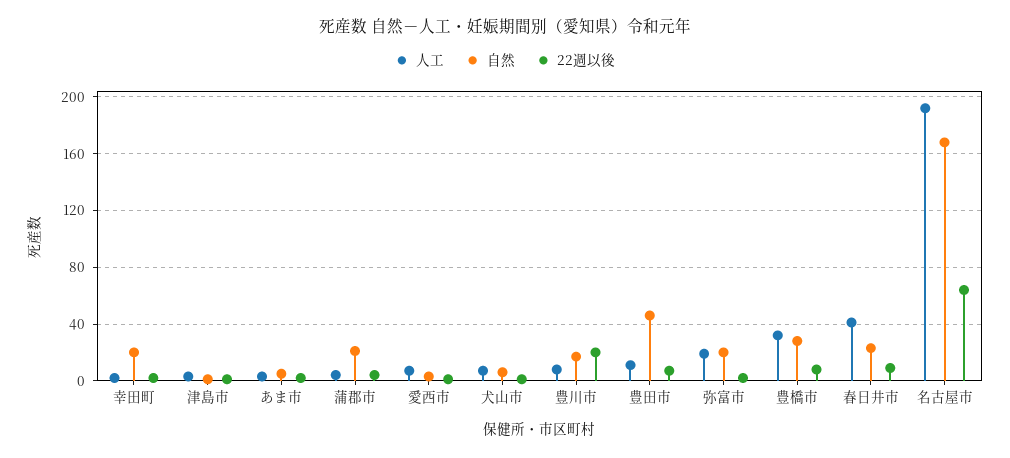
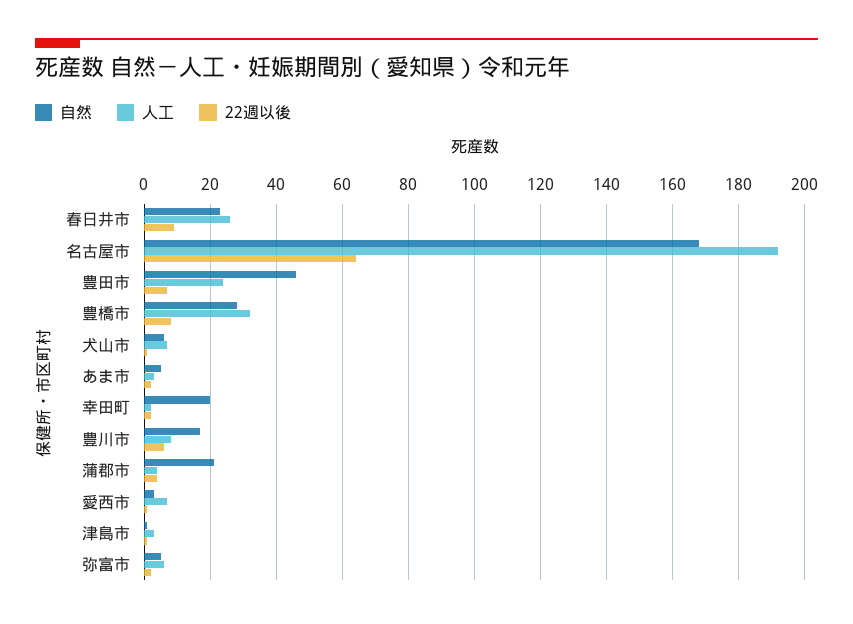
22週以後, 豊川市: 20 -> 5
人工, 豊田市: 10 -> 25
人工, 弥富市: 20 -> 5
自然, 弥富市: 20 -> 5
人工, 春日井市: 40 -> 25

